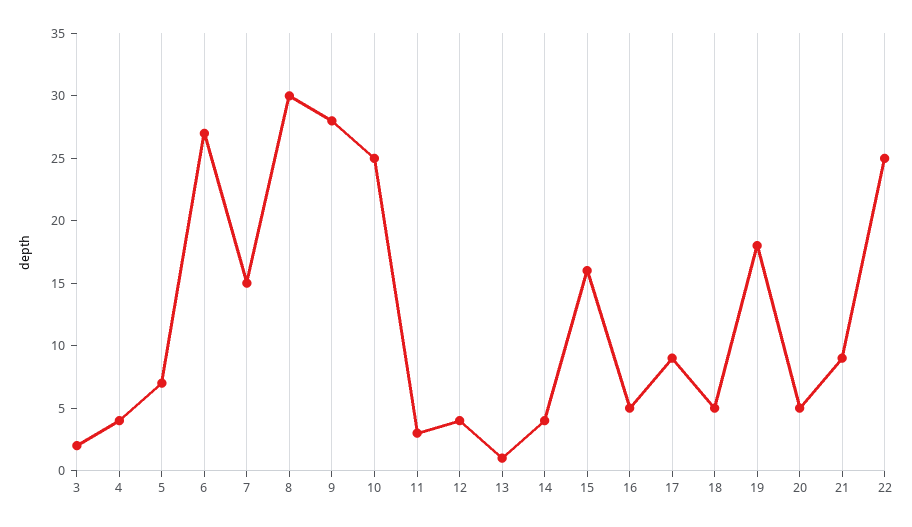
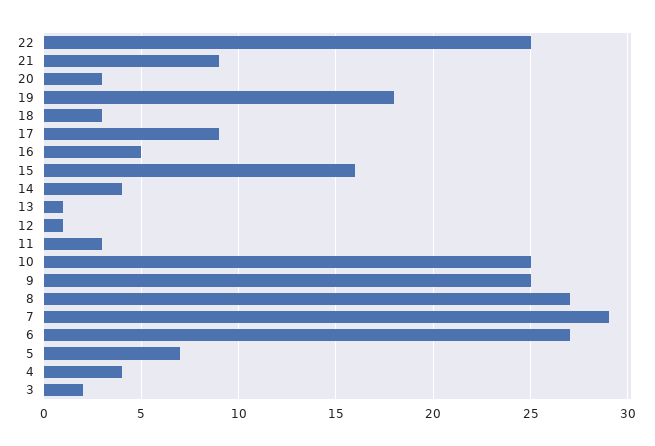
7: 15 -> 29
8: 30 -> 27
9: 28 -> 25
12: 4 -> 1
18: 5 -> 3
20: 5 -> 3

